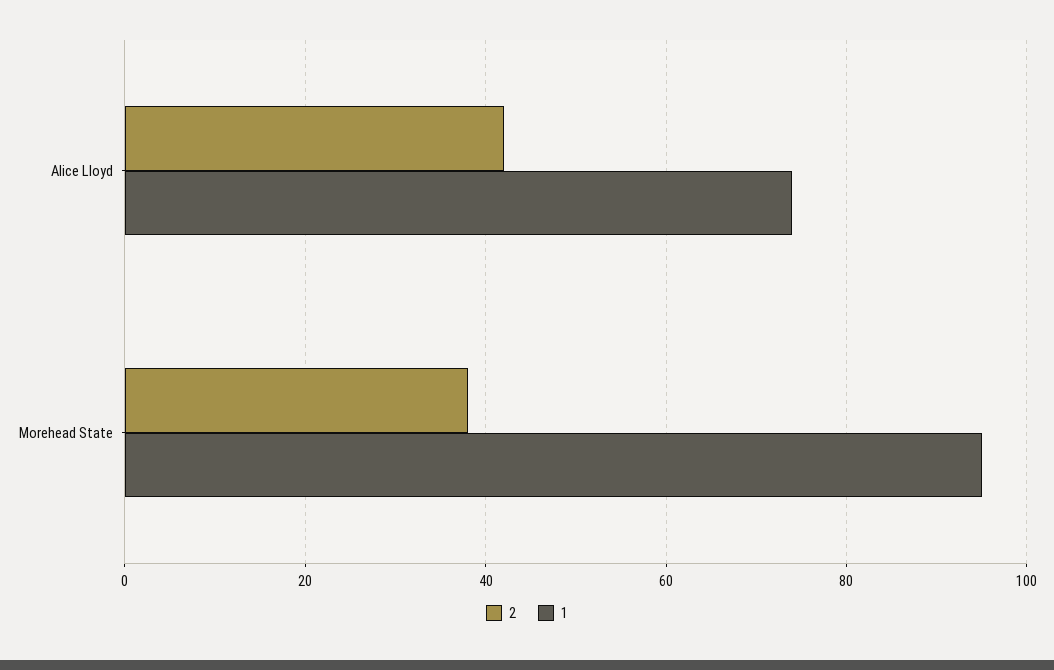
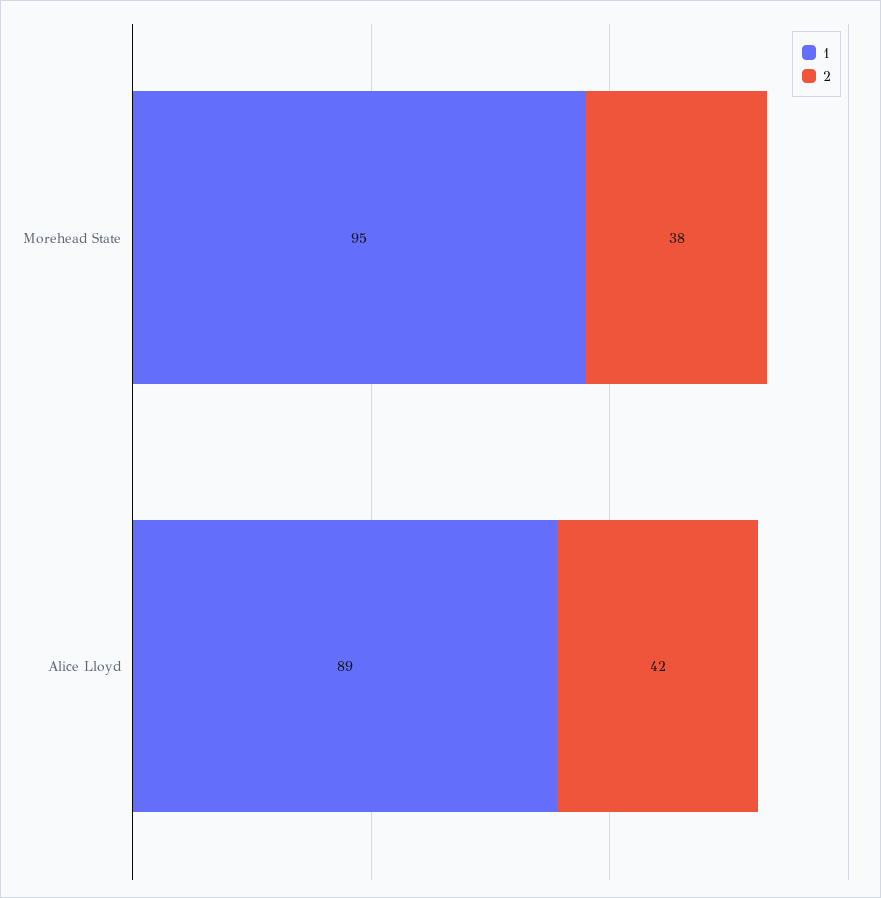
1, Alice Lloyd: 75 -> 89

